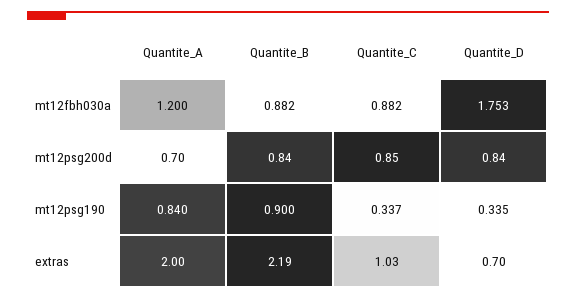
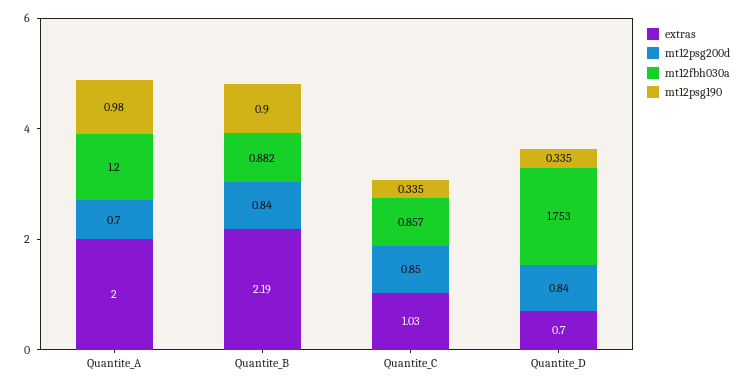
mt12fbh030a, Quantite_C: 0.882 -> 0.857
mt12psg190, Quantite_A: 0.84 -> 0.98
mt12psg190, Quantite_C: 0.337 -> 0.335

